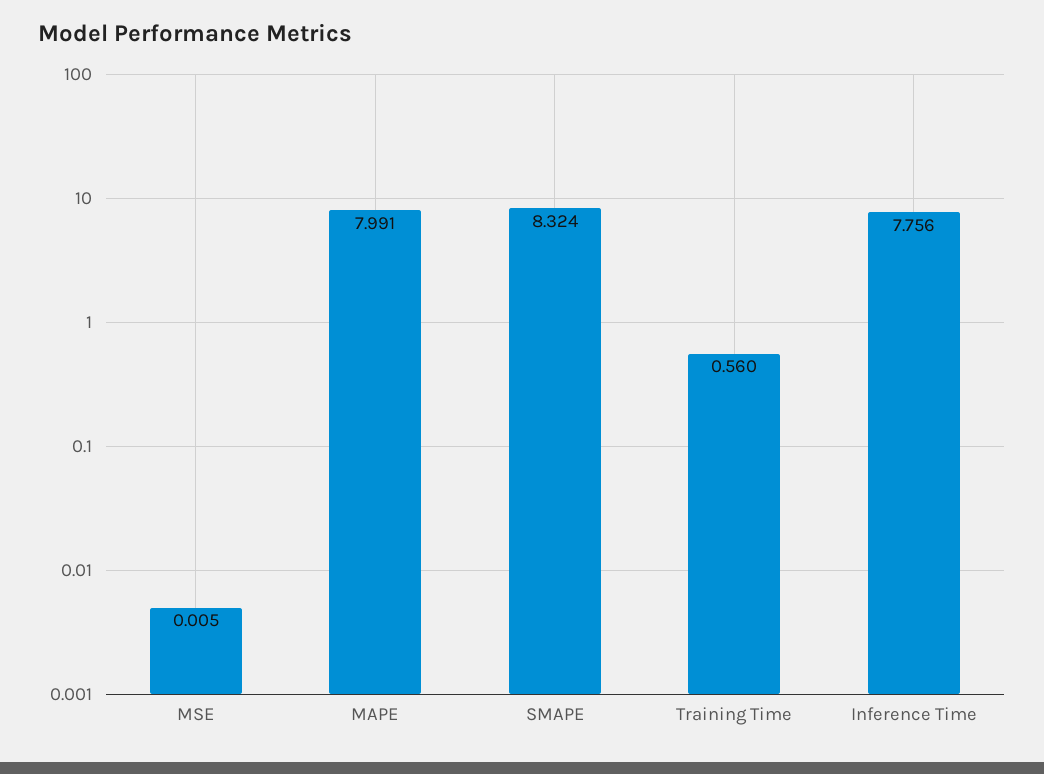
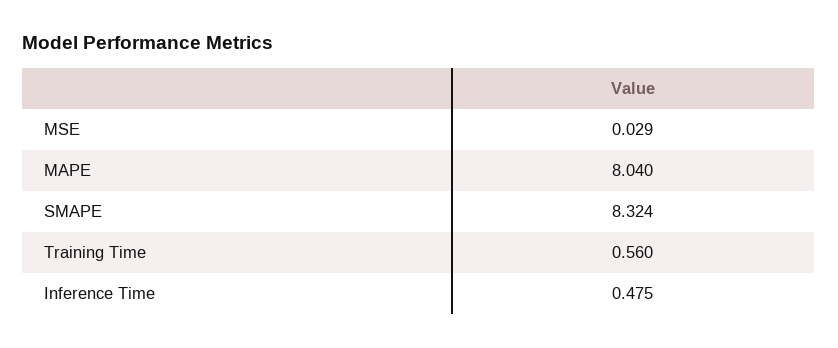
MSE: 0.005 -> 0.029
MAPE: 7.991 -> 8.04
Inference Time: 7.756 -> 0.475

